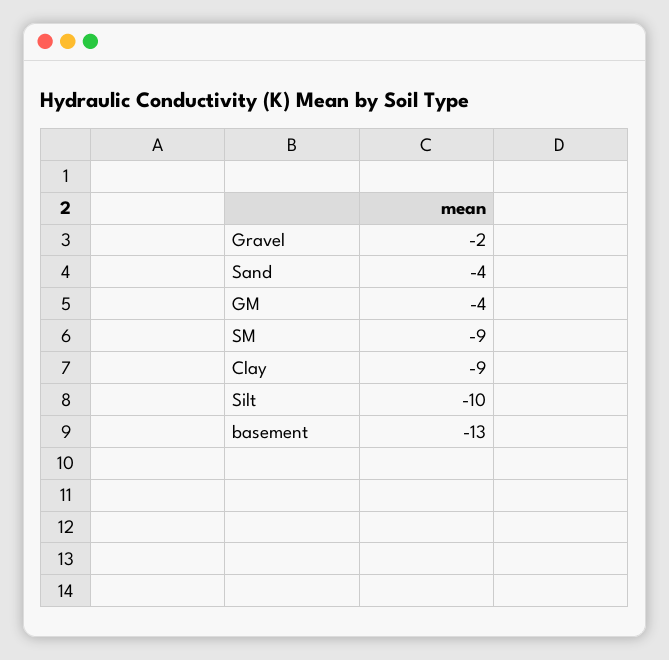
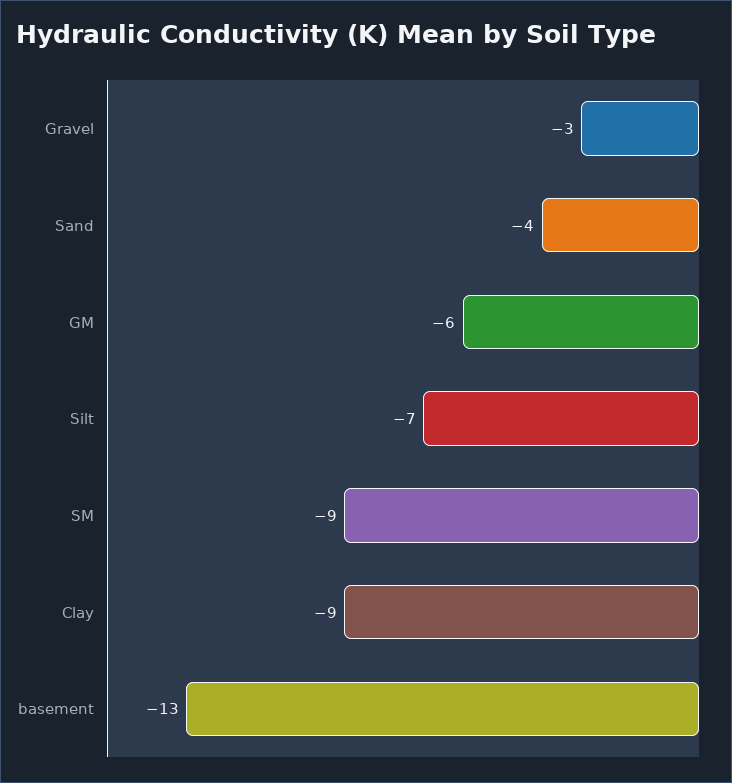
Gravel: -2 -> -3
GM: -4 -> -6
Silt: -10 -> -7

